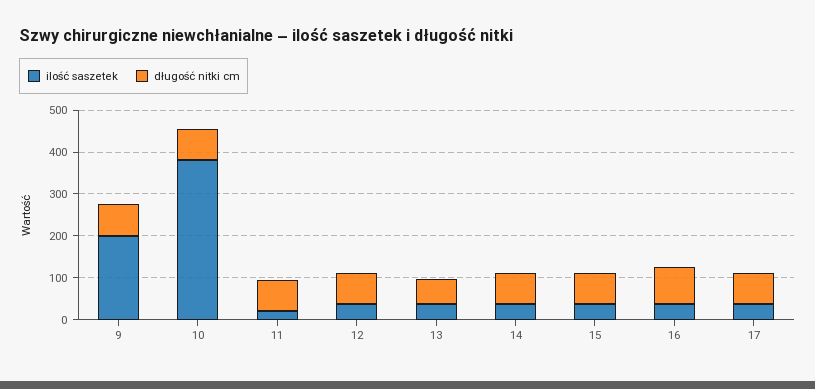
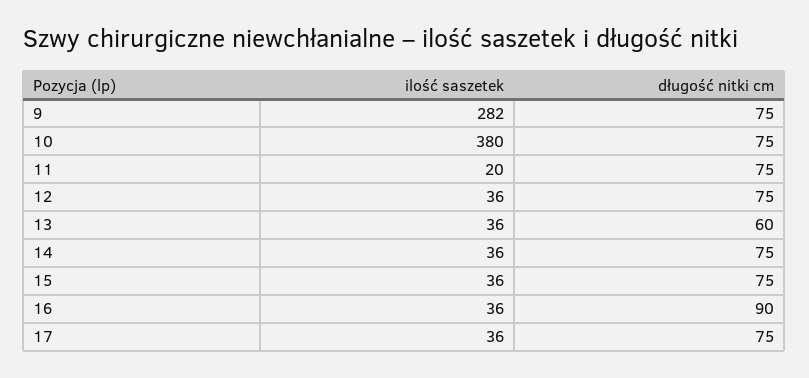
ilość saszetek, 9: 200 -> 282

